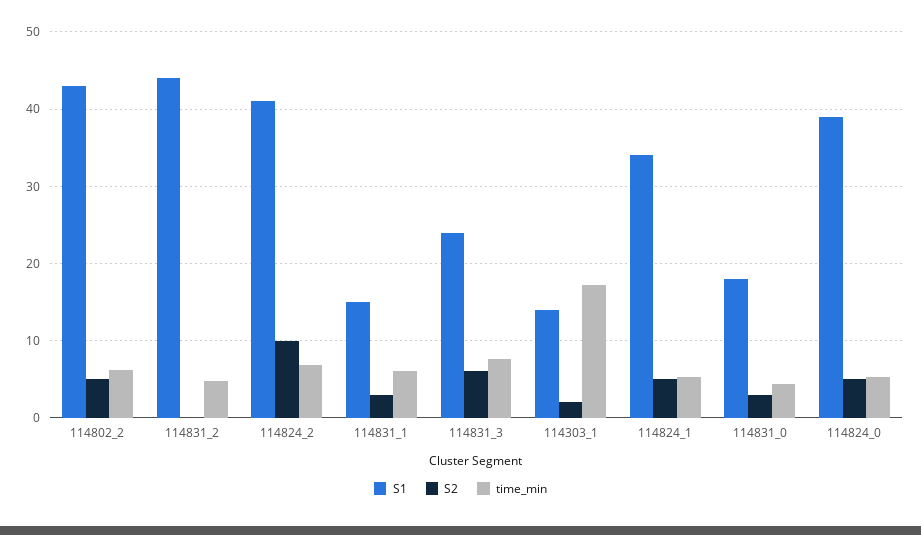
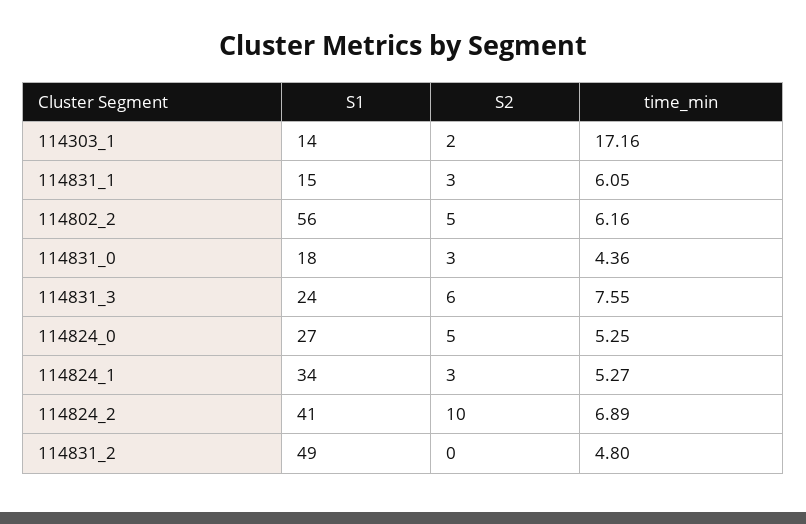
S1, 114802_2: 43 -> 56
S1, 114831_2: 44 -> 49
S2, 114824_1: 5 -> 3
S1, 114824_0: 39 -> 27

